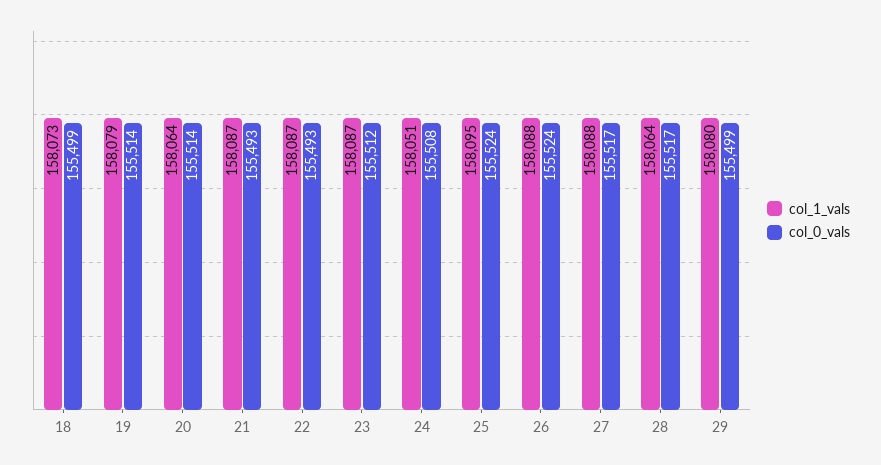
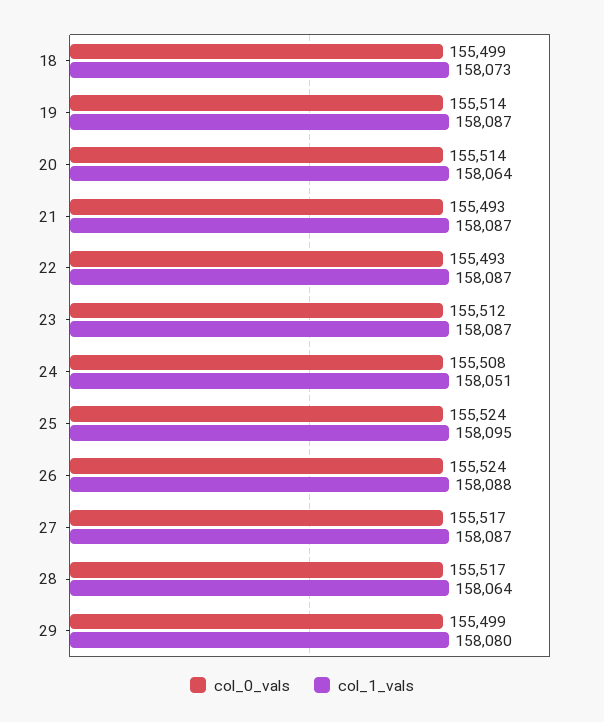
col_1_vals, 19: 158079 -> 158087
col_1_vals, 27: 158088 -> 158087

